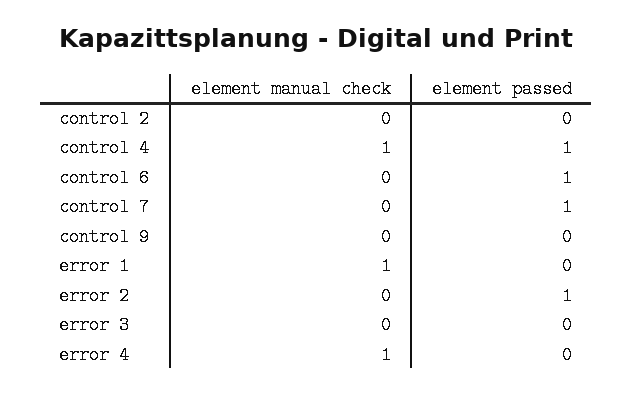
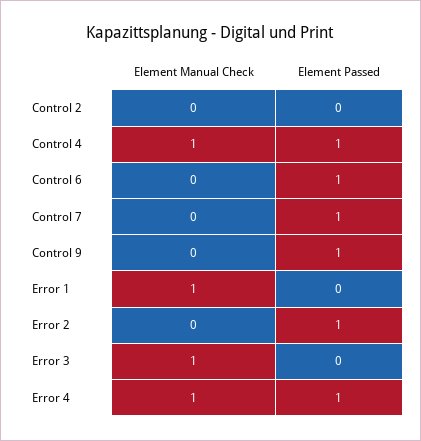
element passed, control 9: 0 -> 1
element manual check, error 3: 0 -> 1
element passed, error 4: 0 -> 1

